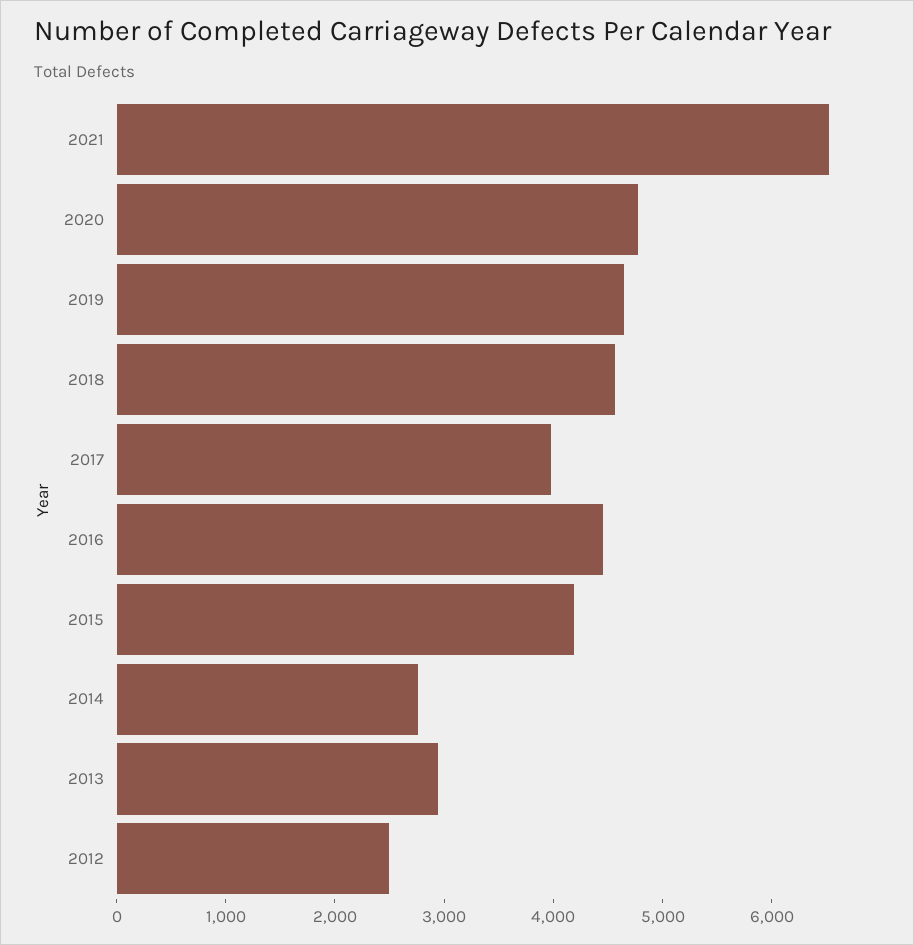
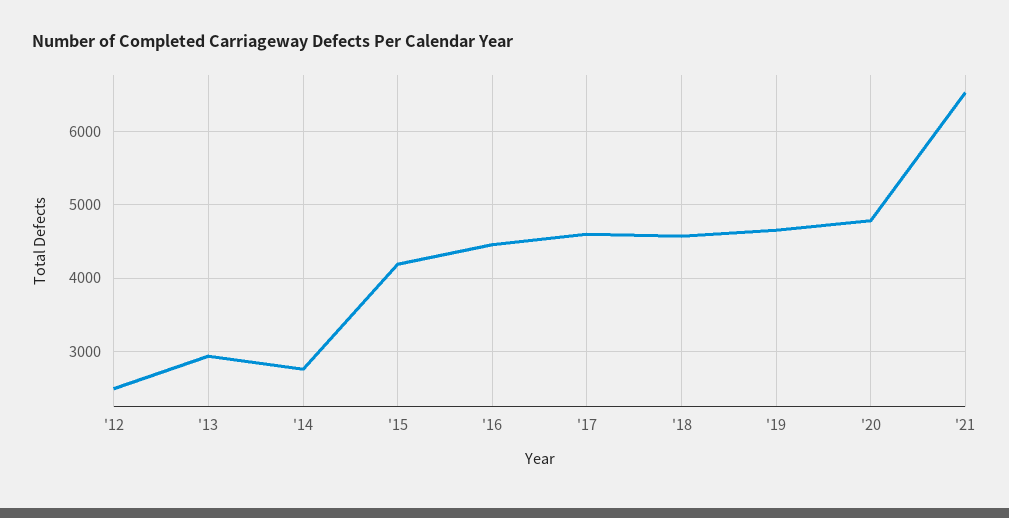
2017: 4000 -> 4600

